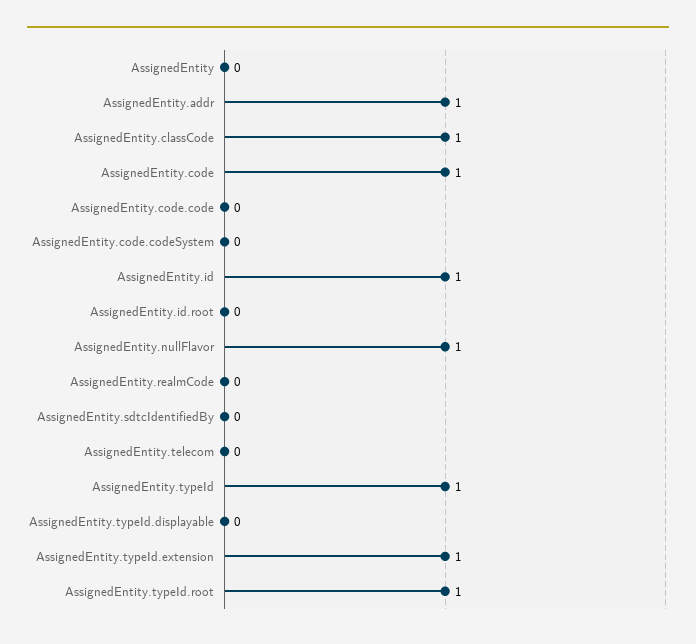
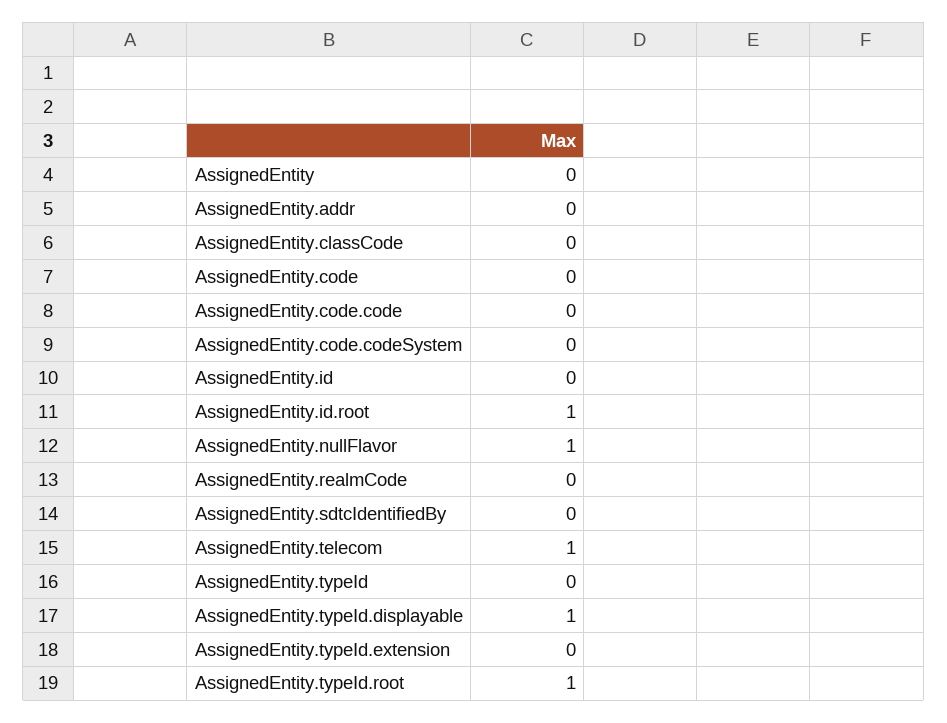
AssignedEntity.addr: 1 -> 0
AssignedEntity.classCode: 1 -> 0
AssignedEntity.code: 1 -> 0
AssignedEntity.id: 1 -> 0
AssignedEntity.id.root: 0 -> 1
AssignedEntity.telecom: 0 -> 1
AssignedEntity.typeId: 1 -> 0
AssignedEntity.typeId.displayable: 0 -> 1
AssignedEntity.typeId.extension: 1 -> 0

